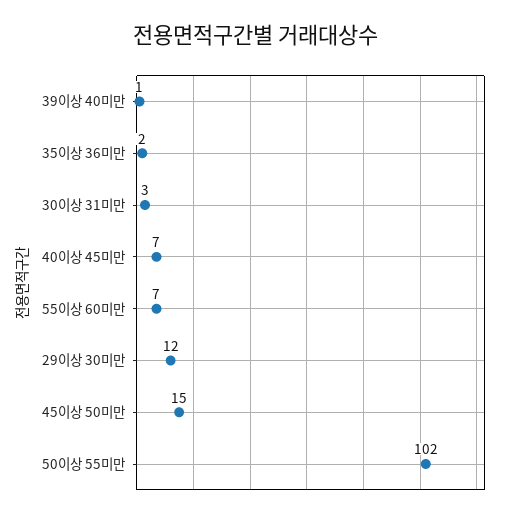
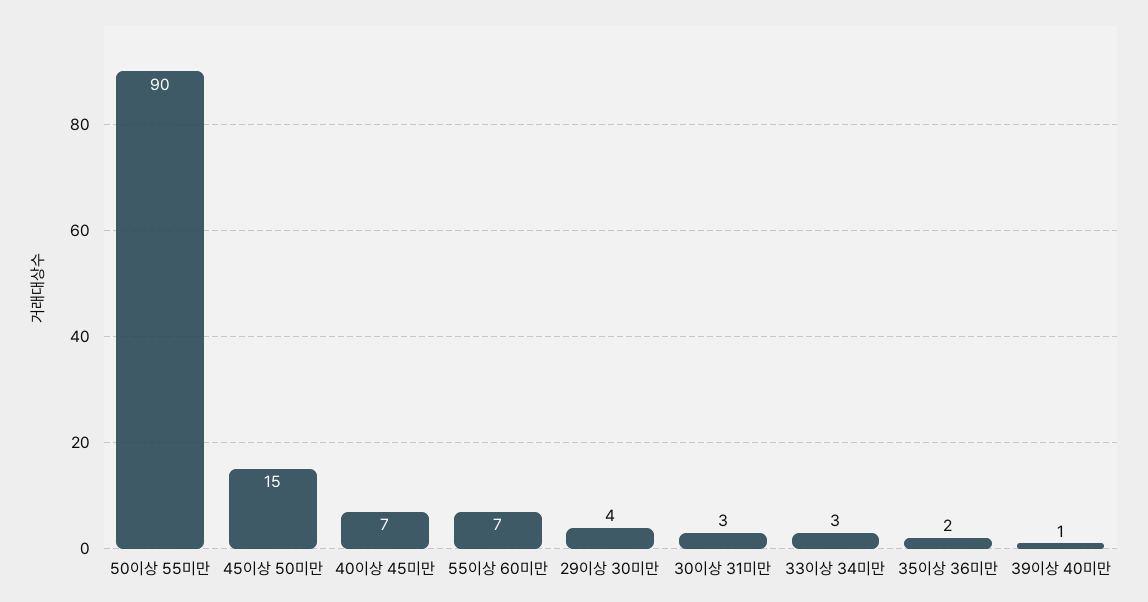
29이상 30미만: 12 -> 4
50이상 55미만: 102 -> 90
33이상 34미만: none -> 3

